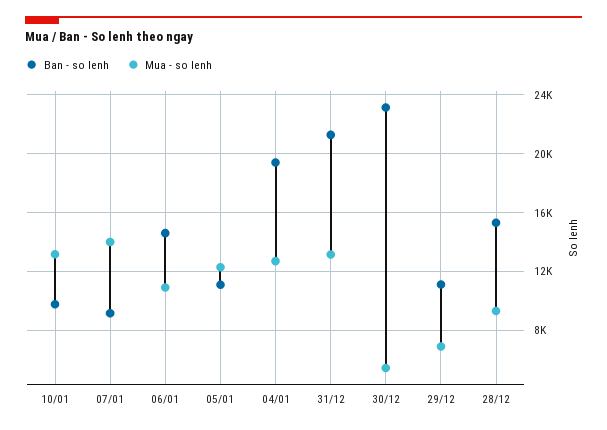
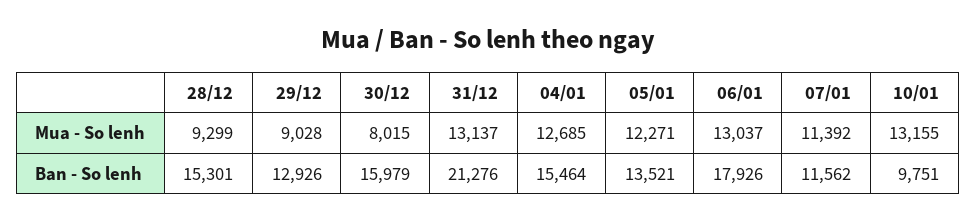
Ban - so lenh, 07/01: 9000 -> 11562
Mua - so lenh, 07/01: 14000 -> 11392
Ban - so lenh, 06/01: 14500 -> 17926
Mua - so lenh, 06/01: 11000 -> 13037
Ban - so lenh, 05/01: 11000 -> 13521
Ban - so lenh, 04/01: 19500 -> 15464
Ban - so lenh, 30/12: 23000 -> 15979
Mua - so lenh, 30/12: 5500 -> 8015
Ban - so lenh, 29/12: 11000 -> 12926
Mua - so lenh, 29/12: 7000 -> 9028

